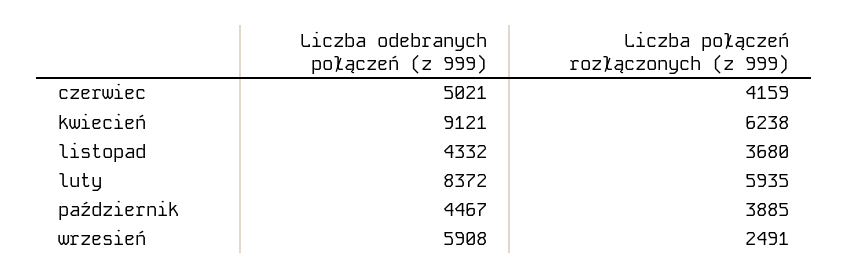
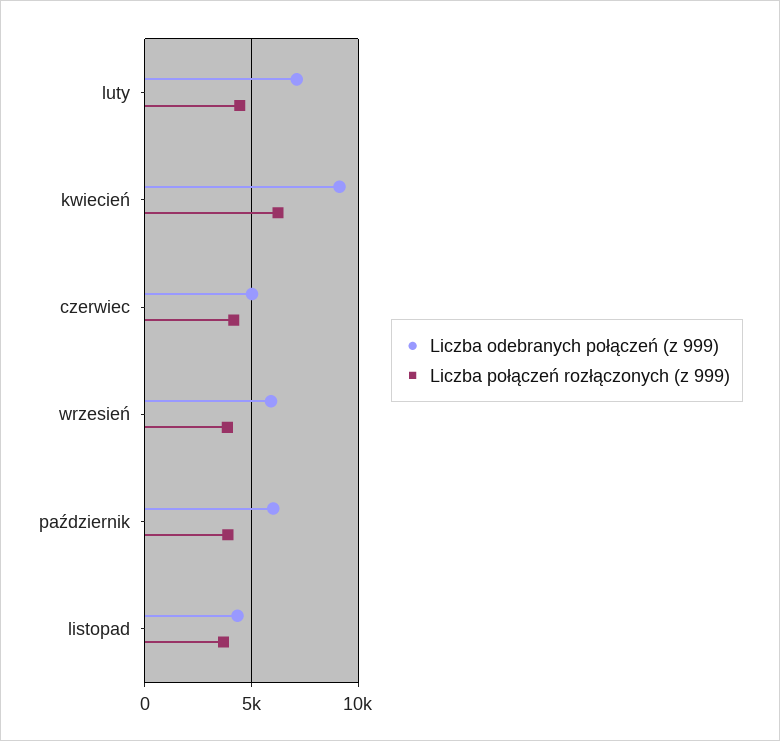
Liczba odebranych połączeń (z 999), luty: 8372 -> 7000
Liczba połączeń rozłączonych (z 999), luty: 5935 -> 4500
Liczba odebranych połączeń (z 999), październik: 4467 -> 6000
Liczba połączeń rozłączonych (z 999), wrzesień: 2491 -> 4000

